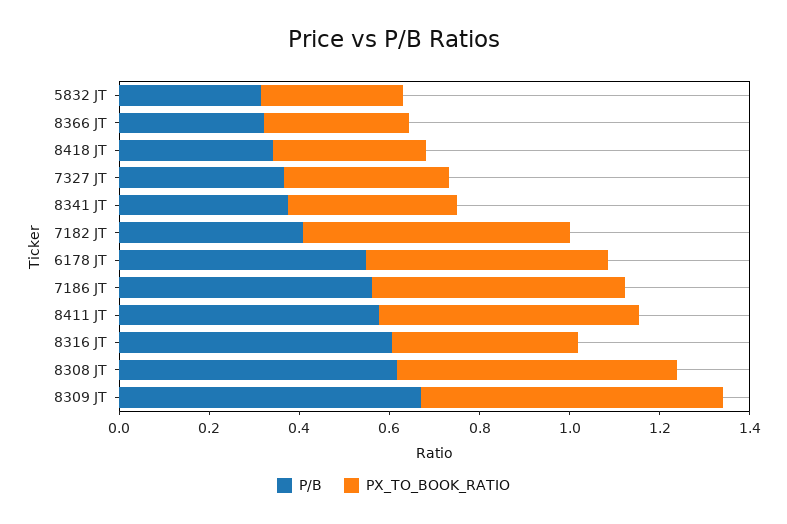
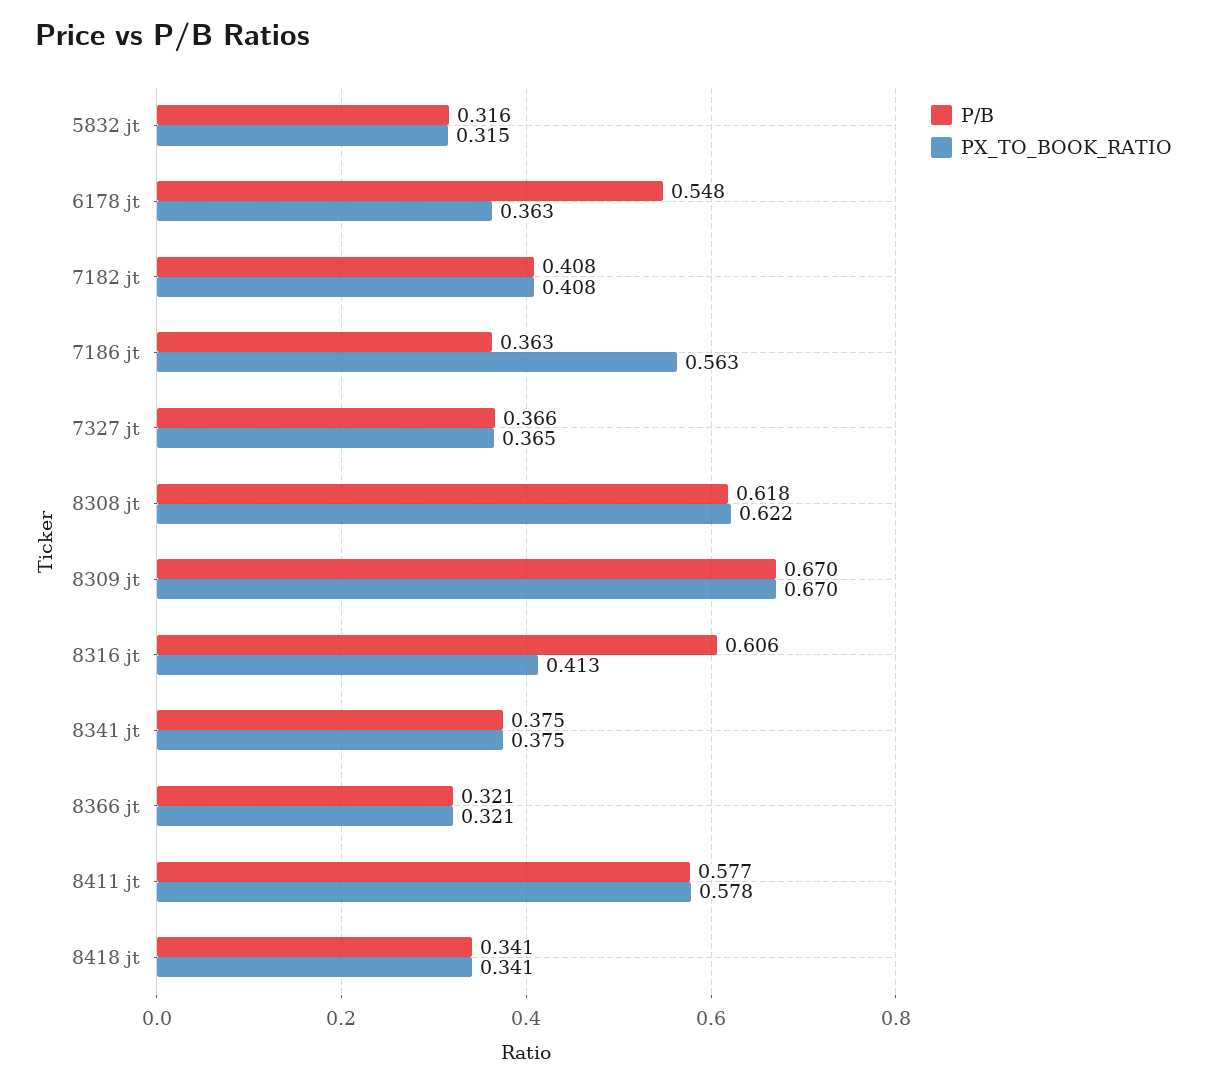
PX_TO_BOOK_RATIO, 7182 JT: 0.6 -> 0.408
PX_TO_BOOK_RATIO, 6178 JT: 0.55 -> 0.363
P/B, 7186 JT: 0.55 -> 0.363

